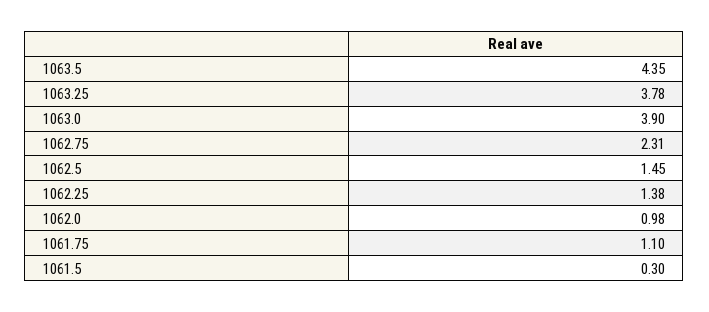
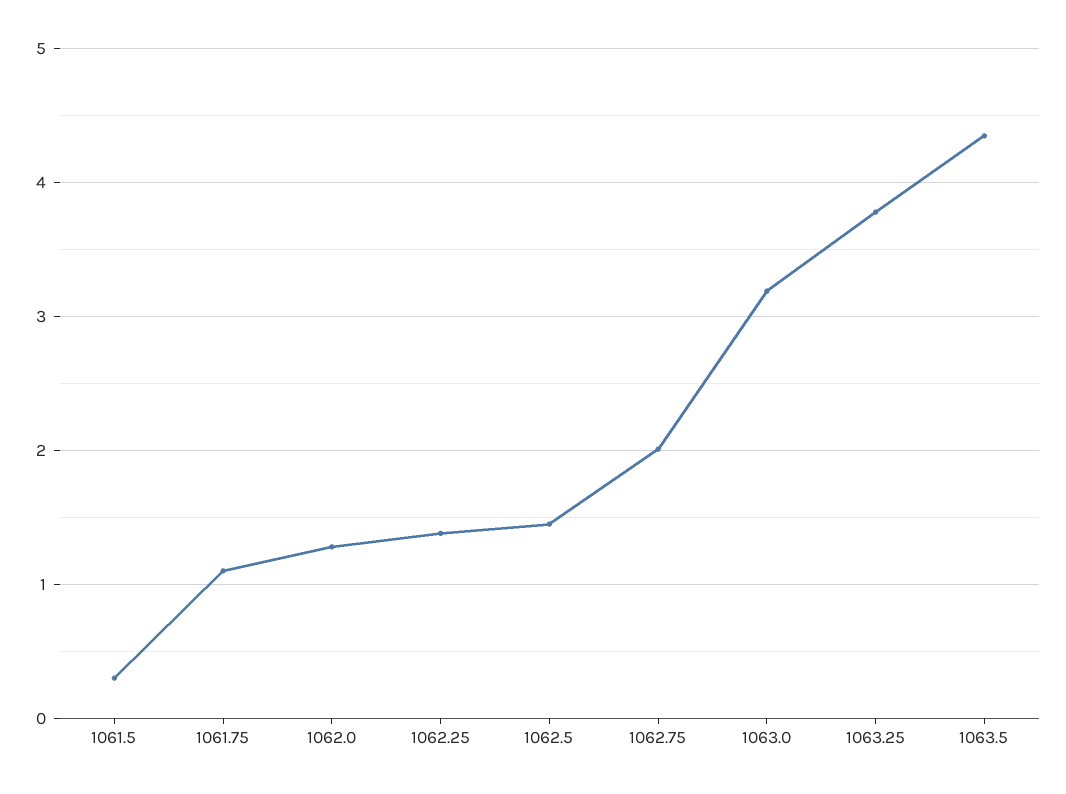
1063.0: 3.9 -> 3.2
1062.75: 2.31 -> 2
1062.0: 0.98 -> 1.3

